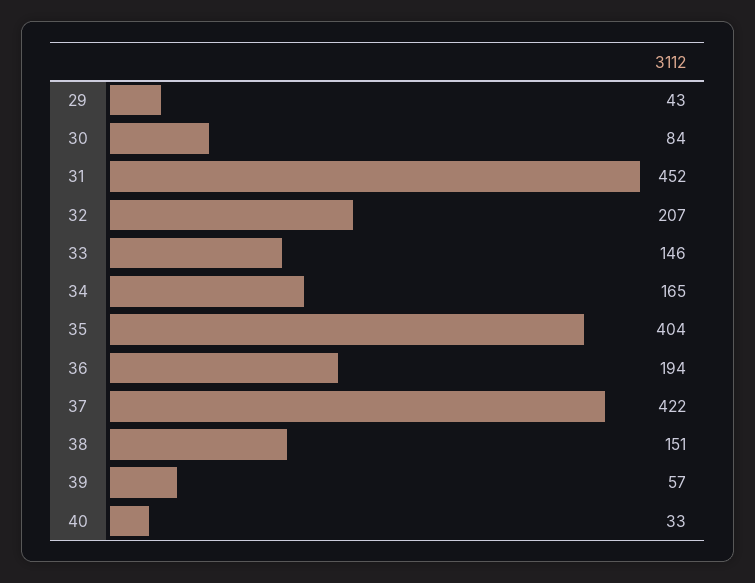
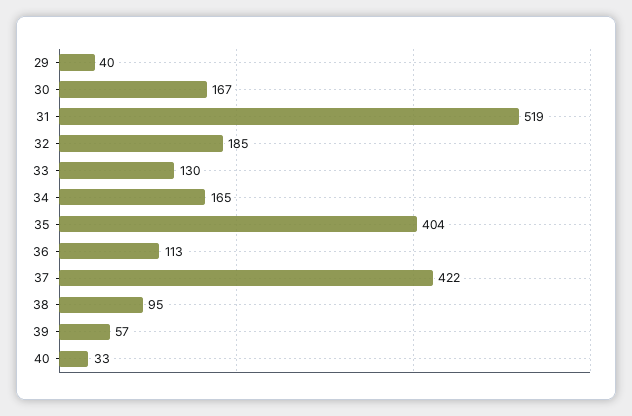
29: 43 -> 40
30: 84 -> 167
31: 452 -> 519
32: 207 -> 185
33: 146 -> 130
36: 194 -> 113
38: 151 -> 95

